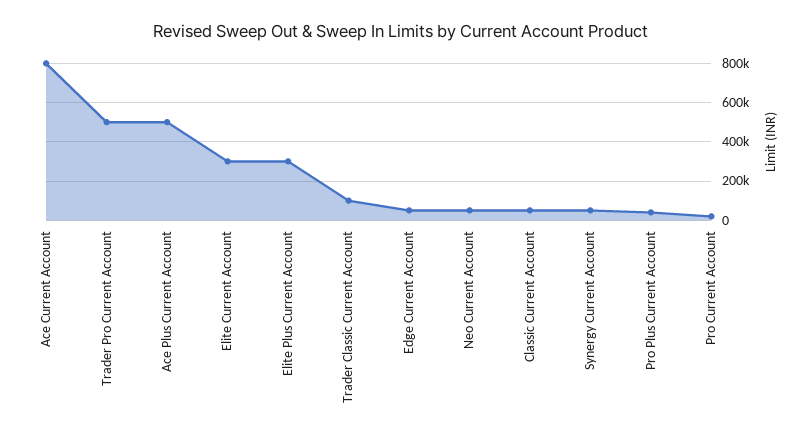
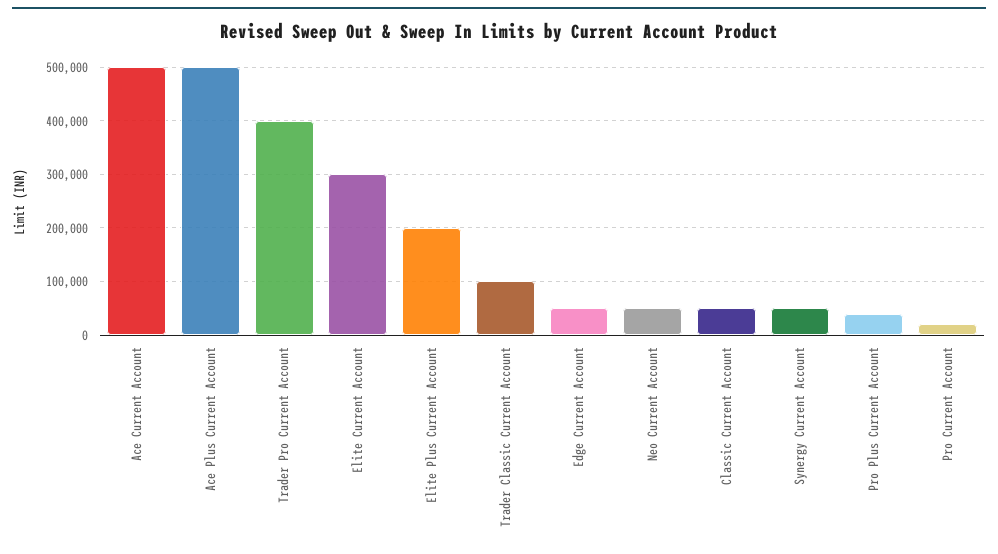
Ace Current Account: 800000 -> 500000
Trader Pro Current Account: 500000 -> 400000
Elite Plus Current Account: 300000 -> 200000

